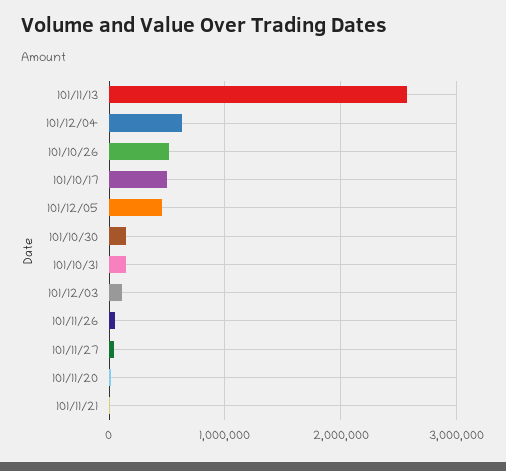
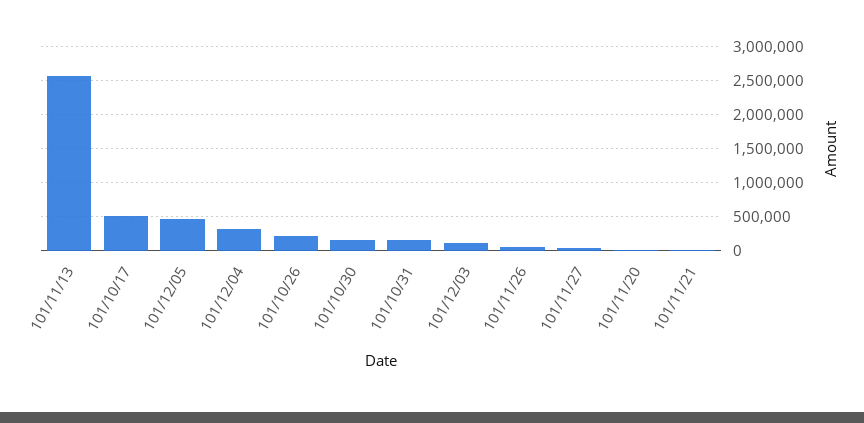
101/12/04: 600000 -> 300000
101/10/26: 500000 -> 200000

